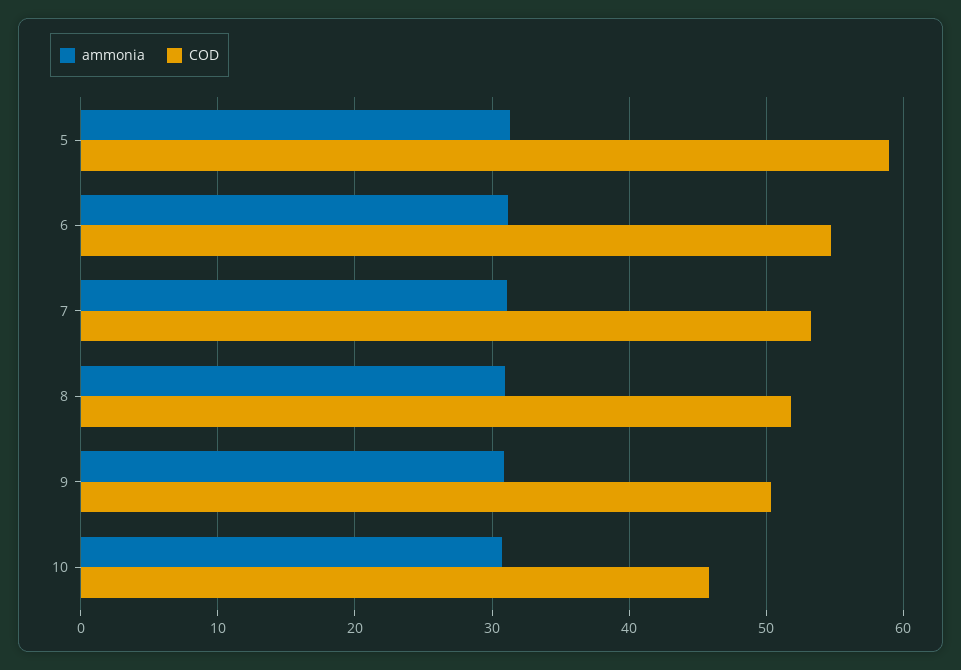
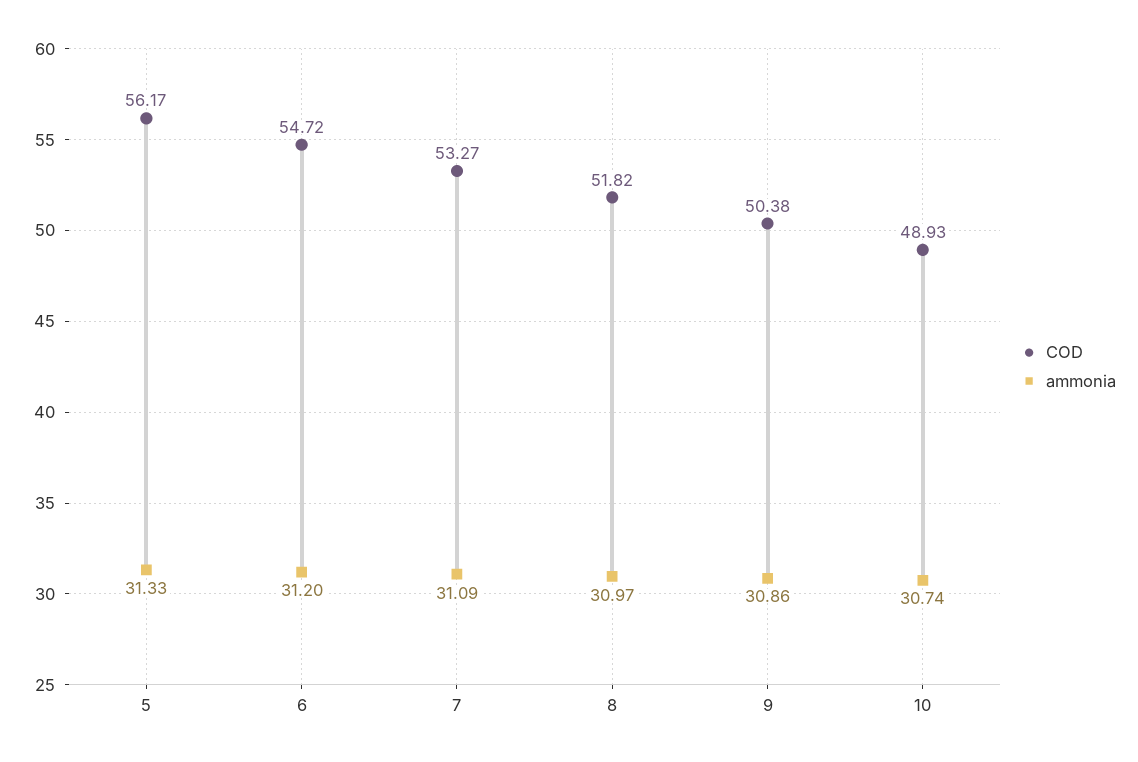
COD, 5: 59 -> 56.17
COD, 10: 46 -> 48.93

